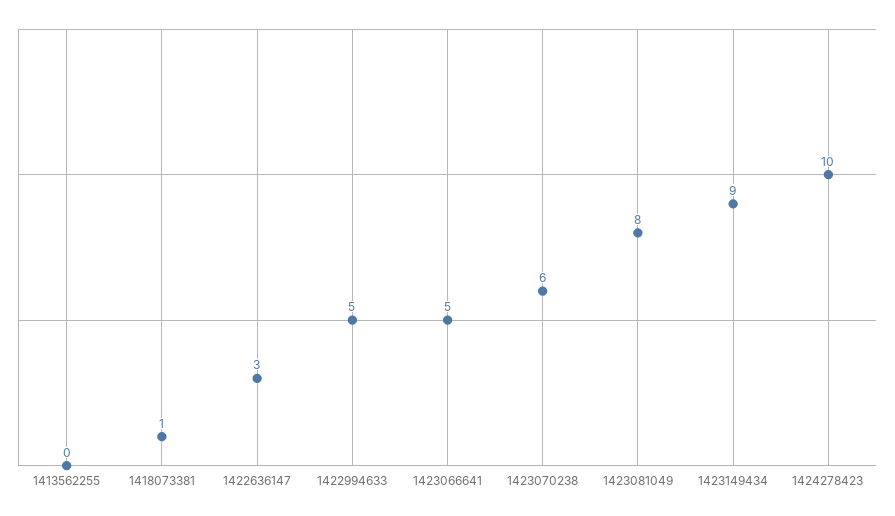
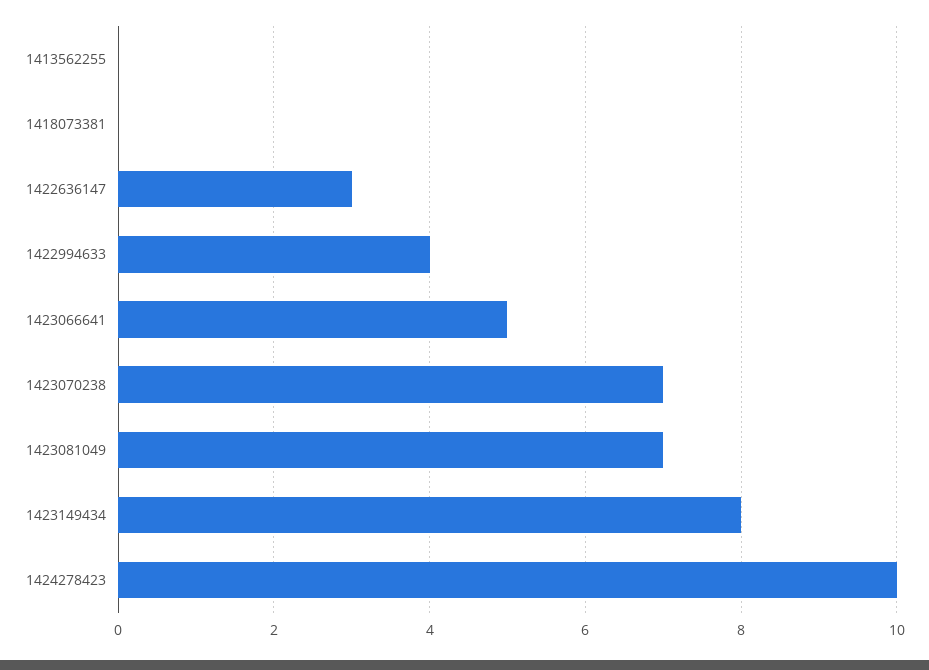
1418073381: 1 -> 0
1422994633: 5 -> 4
1423070238: 6 -> 7
1423081049: 8 -> 7
1423149434: 9 -> 8

